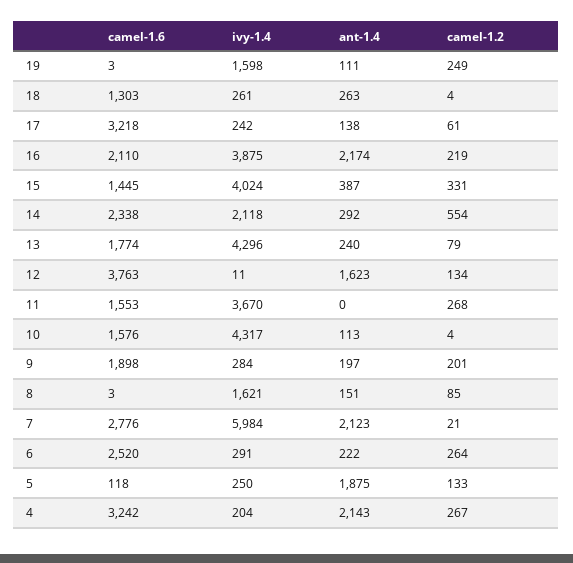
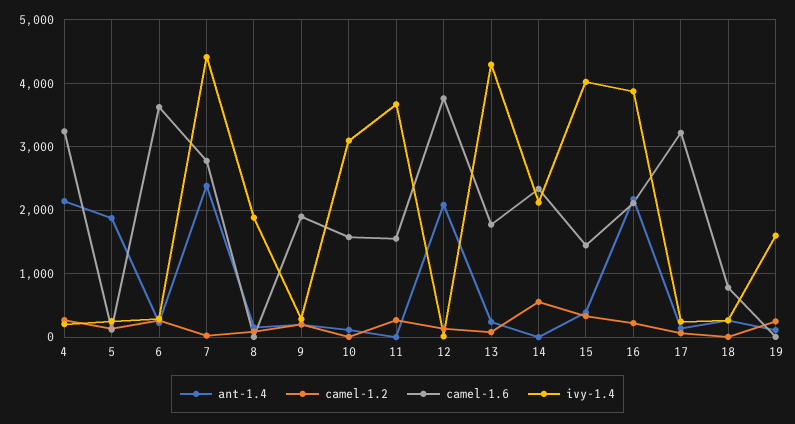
camel-1.6, 18: 1303 -> 800
ant-1.4, 14: 292 -> 0
ant-1.4, 12: 1623 -> 2100
ivy-1.4, 10: 4317 -> 3100
ivy-1.4, 8: 1621 -> 1900
ivy-1.4, 7: 5984 -> 4400
ant-1.4, 7: 2123 -> 2400
camel-1.6, 6: 2520 -> 3600

